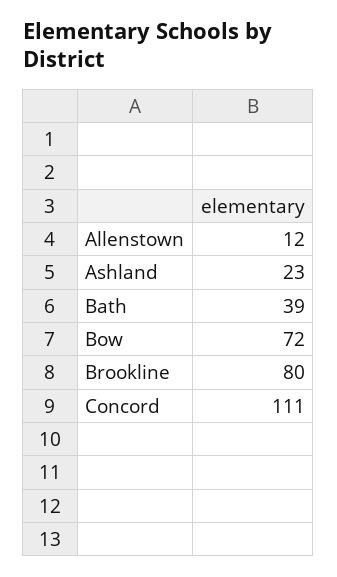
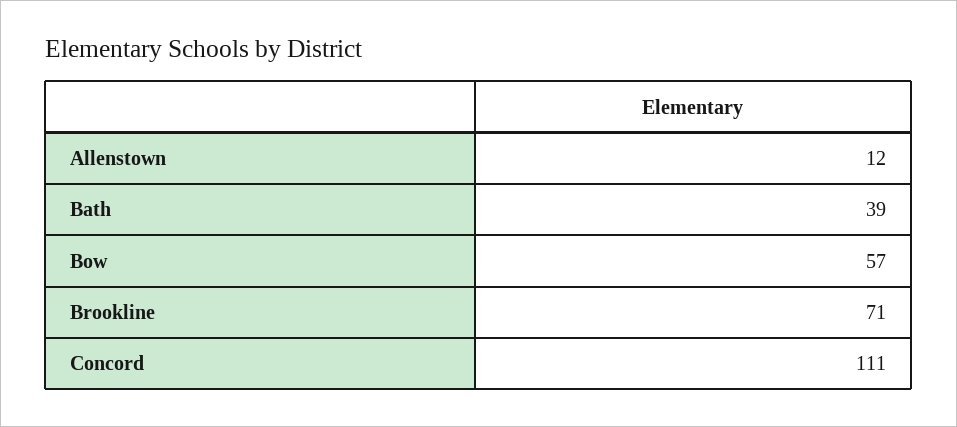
Ashland: 23 -> none
Bow: 72 -> 57
Brookline: 80 -> 71

